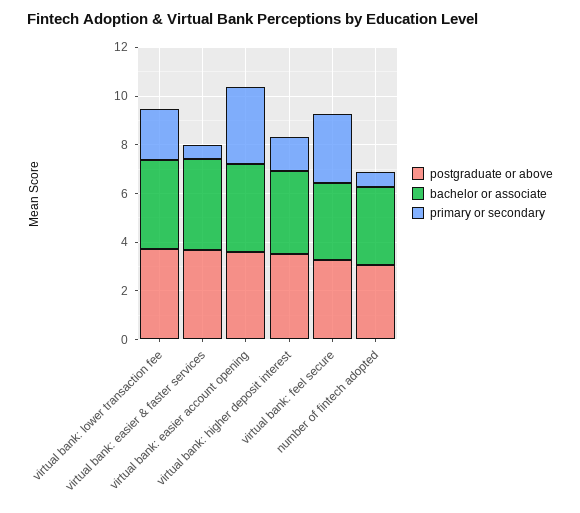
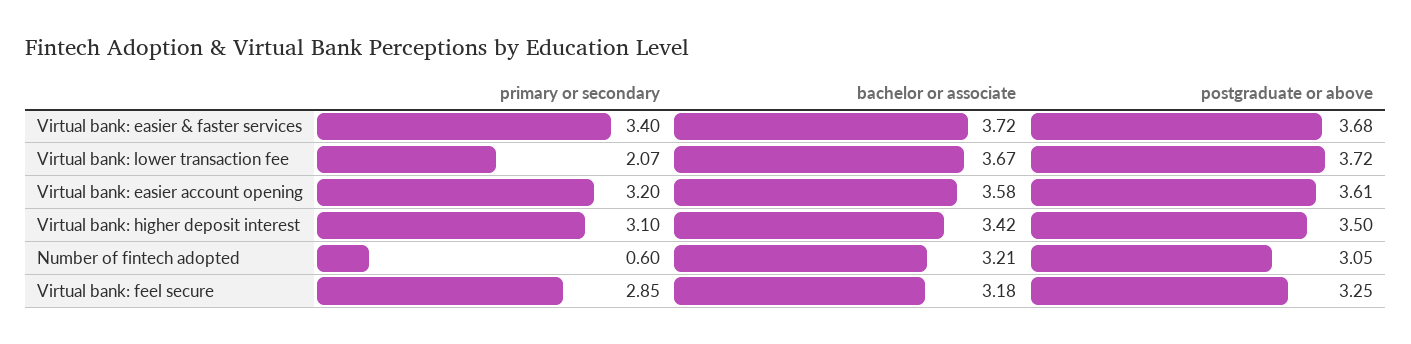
primary or secondary, virtual bank: easier & faster services: 0.5 -> 3.4
primary or secondary, virtual bank: higher deposit interest: 1.5 -> 3.1

